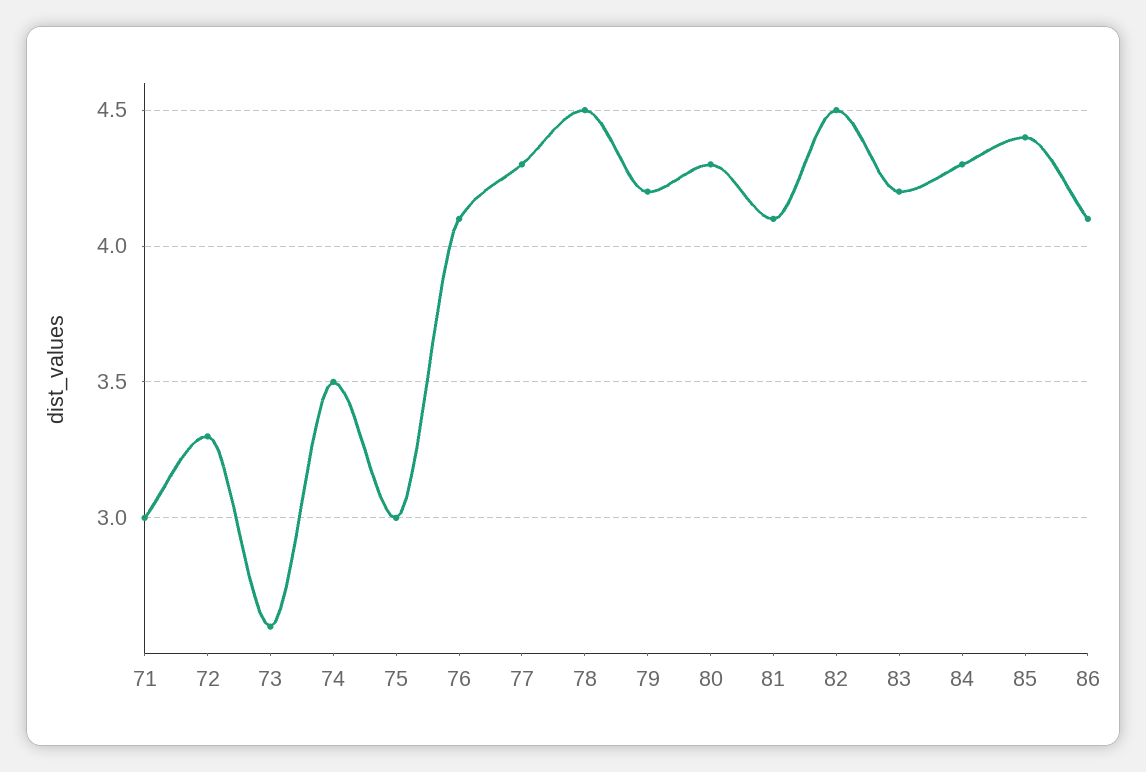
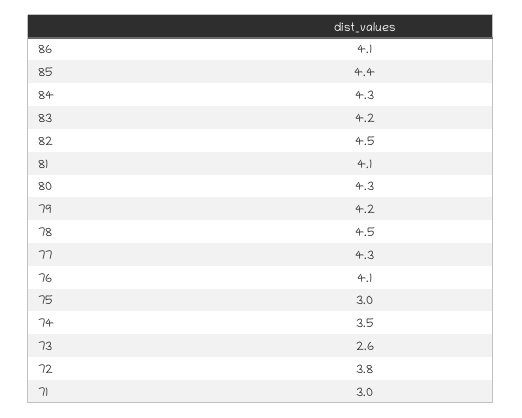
72: 3.3 -> 3.8

